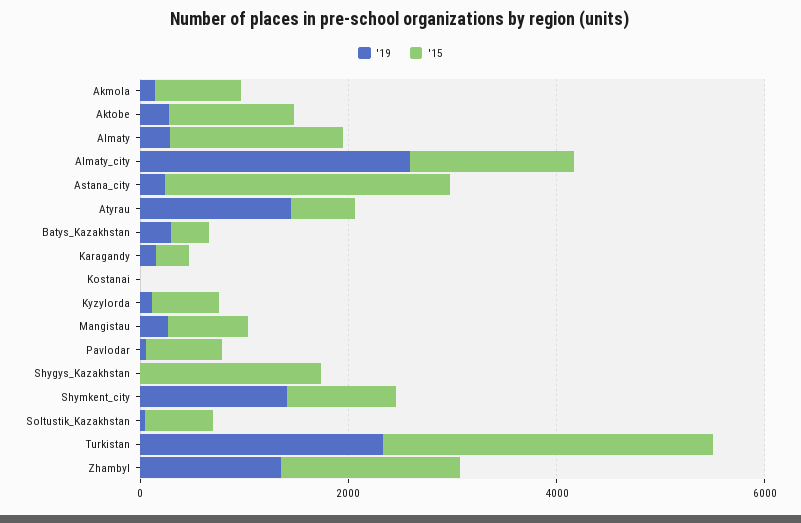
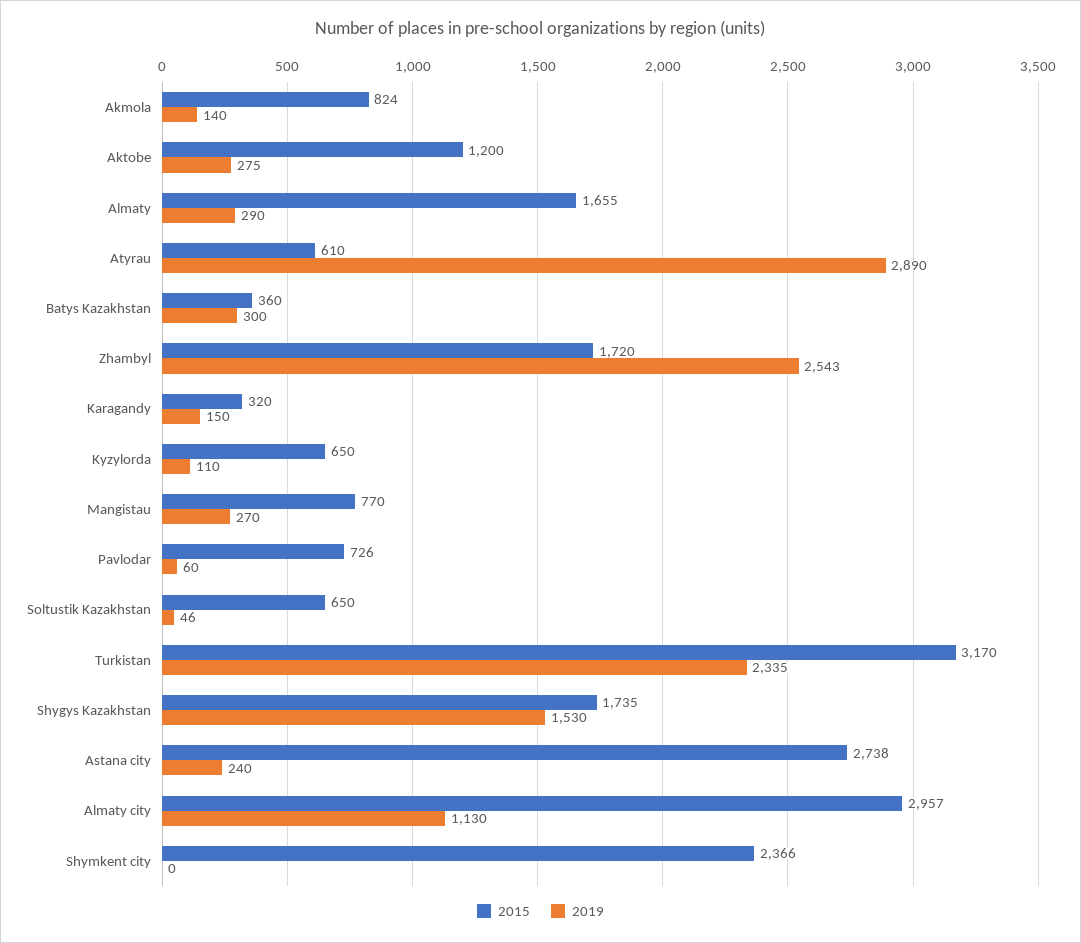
'19, Almaty_city: 2500 -> 1130
'15, Almaty_city: 1500 -> 2957
'19, Atyrau: 1500 -> 2890
'19, Kostanai: 0 -> none
'15, Kostanai: 0 -> none
'19, Shygys_Kazakhstan: 0 -> 1530
'19, Shymkent_city: 1500 -> 0
'15, Shymkent_city: 1000 -> 2366
'19, Zhambyl: 1500 -> 2543

